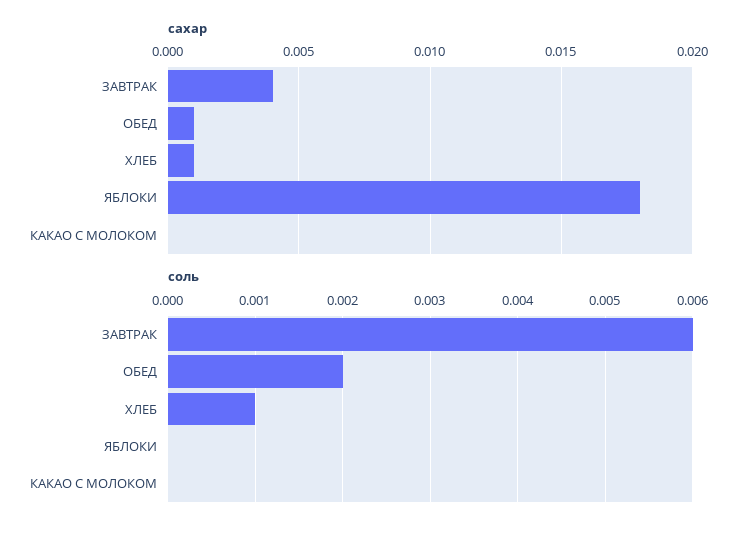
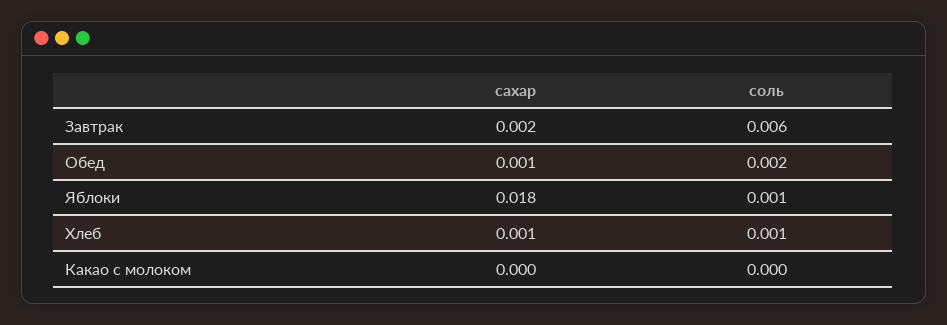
сахар, ЗАВТРАК: 0.004 -> 0.002
соль, ЯБЛОКИ: 0 -> 0.001

